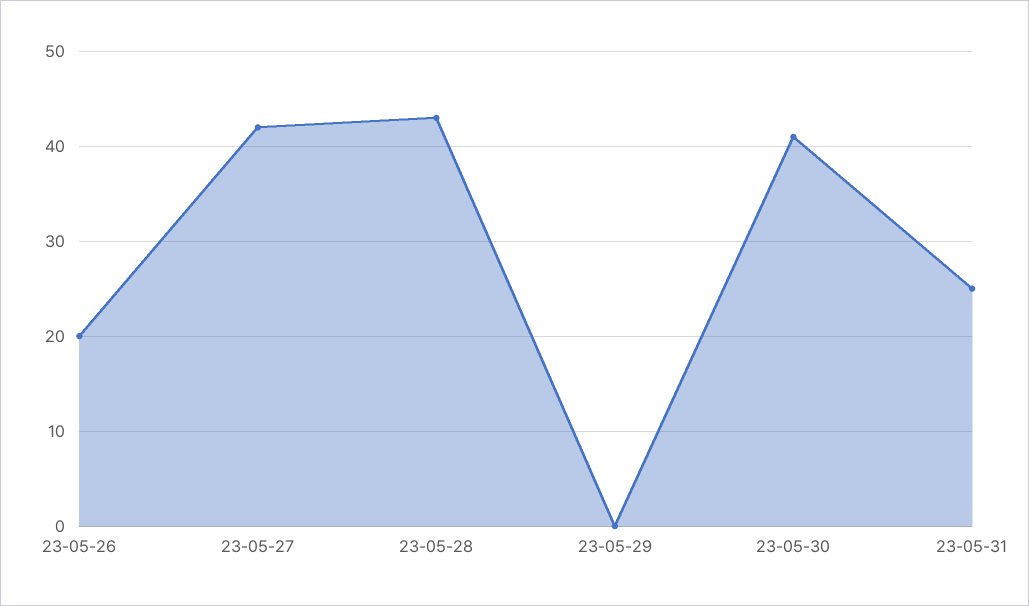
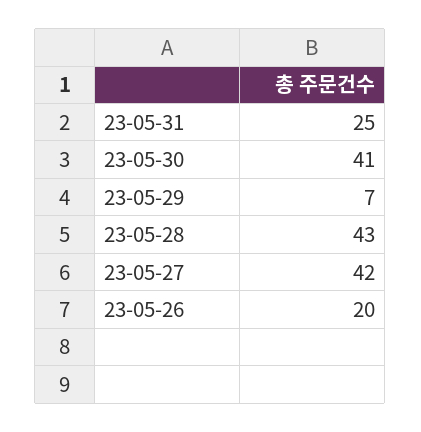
23-05-29: 0 -> 7

